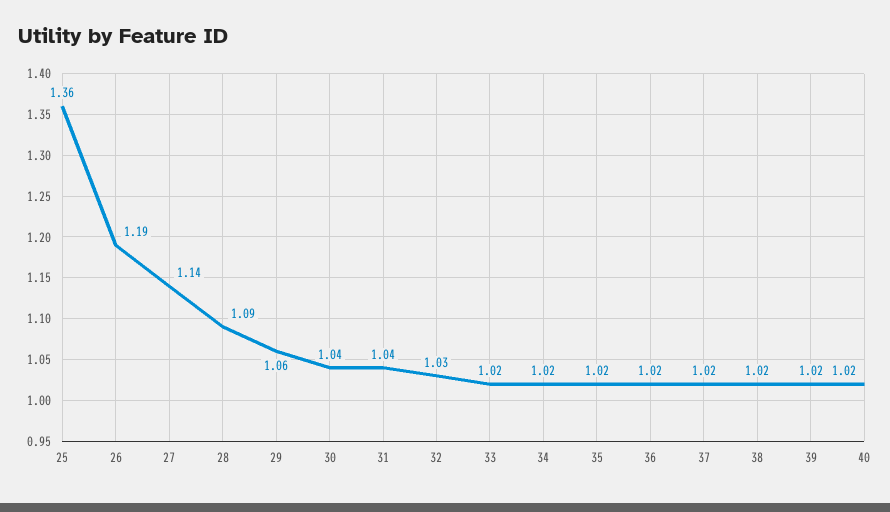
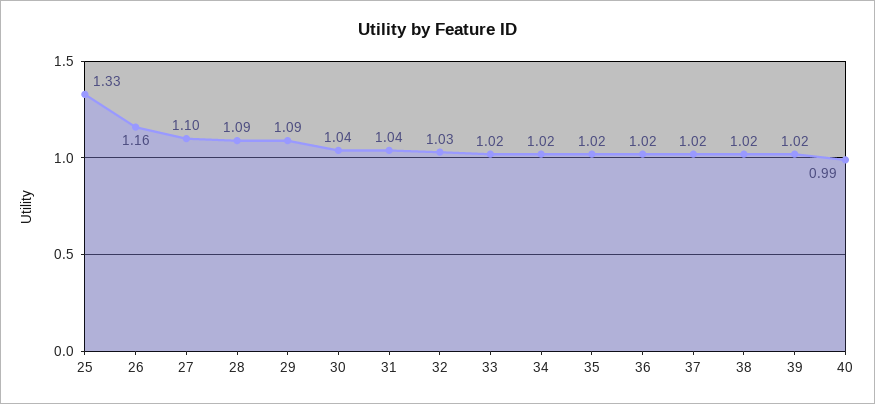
25: 1.36 -> 1.33
26: 1.19 -> 1.16
27: 1.14 -> 1.1
29: 1.06 -> 1.09
40: 1.02 -> 0.99

